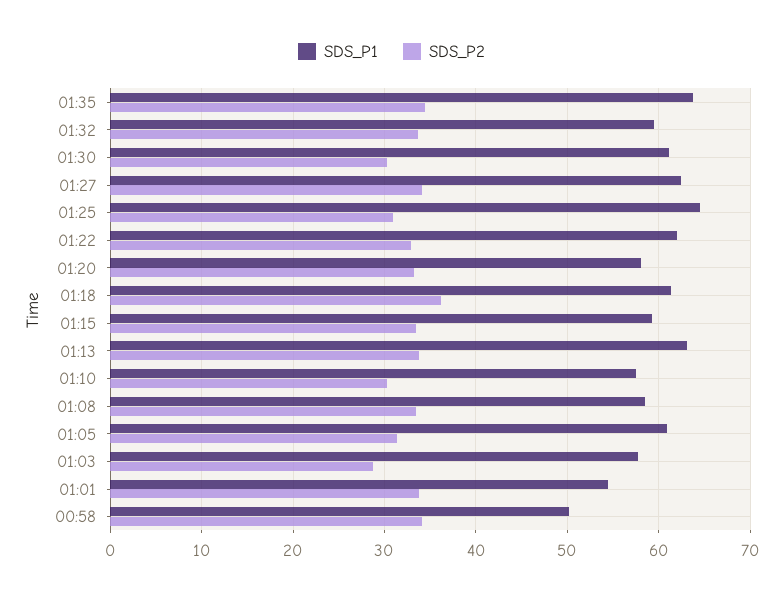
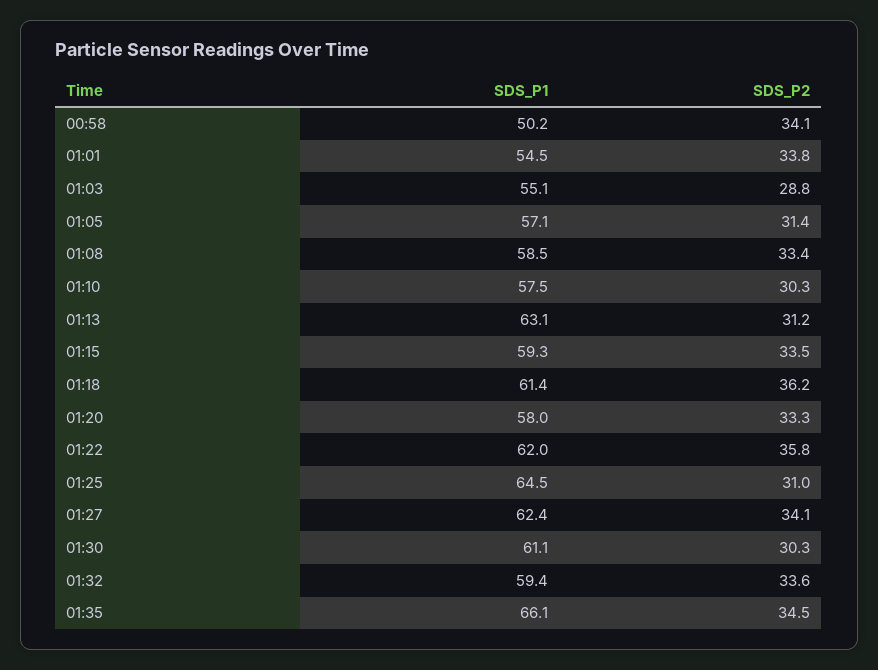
SDS_P1, 01:35: 64 -> 66.1
SDS_P2, 01:22: 33 -> 35.8
SDS_P2, 01:13: 34 -> 31.2
SDS_P1, 01:05: 61 -> 57.1
SDS_P1, 01:03: 58 -> 55.1

